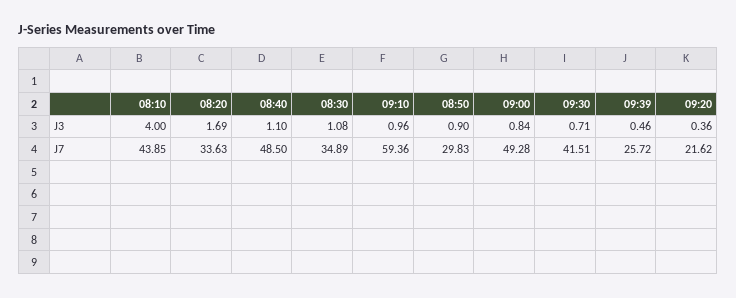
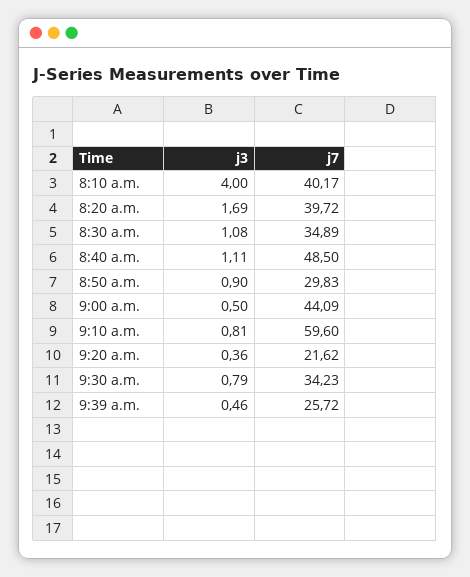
08:40, J3: 1.1 -> 1.11
09:10, J3: 0.96 -> 0.81
09:00, J3: 0.84 -> 0.5
09:30, J3: 0.71 -> 0.79
08:10, J7: 43.85 -> 40.17
08:20, J7: 33.63 -> 39.72
09:10, J7: 59.36 -> 59.6
09:00, J7: 49.28 -> 44.09
09:30, J7: 41.51 -> 34.23

